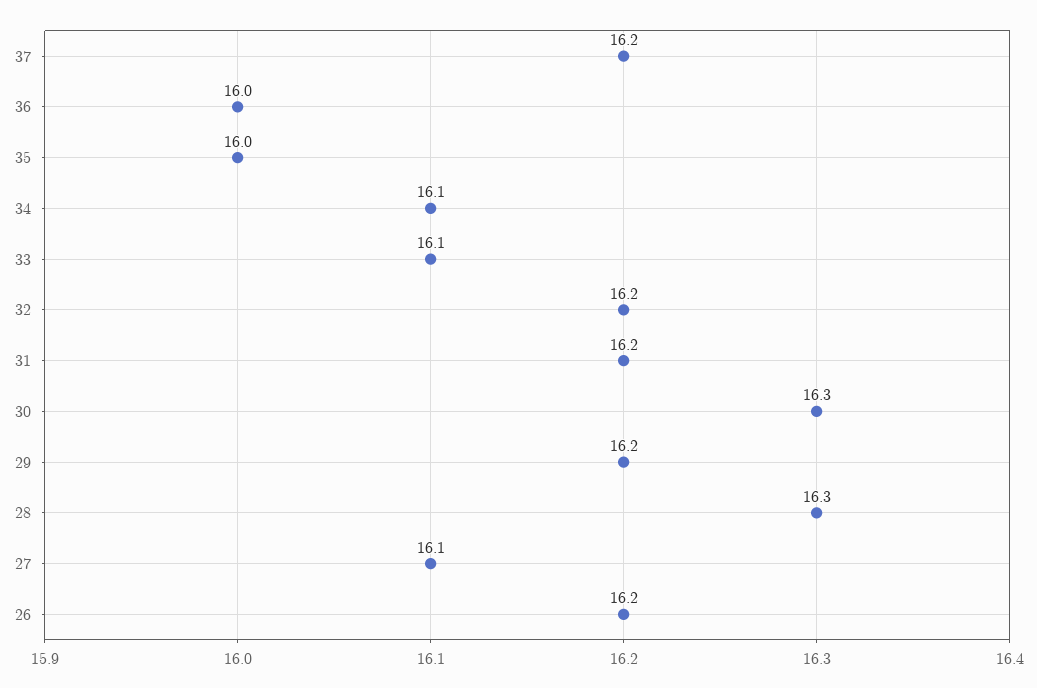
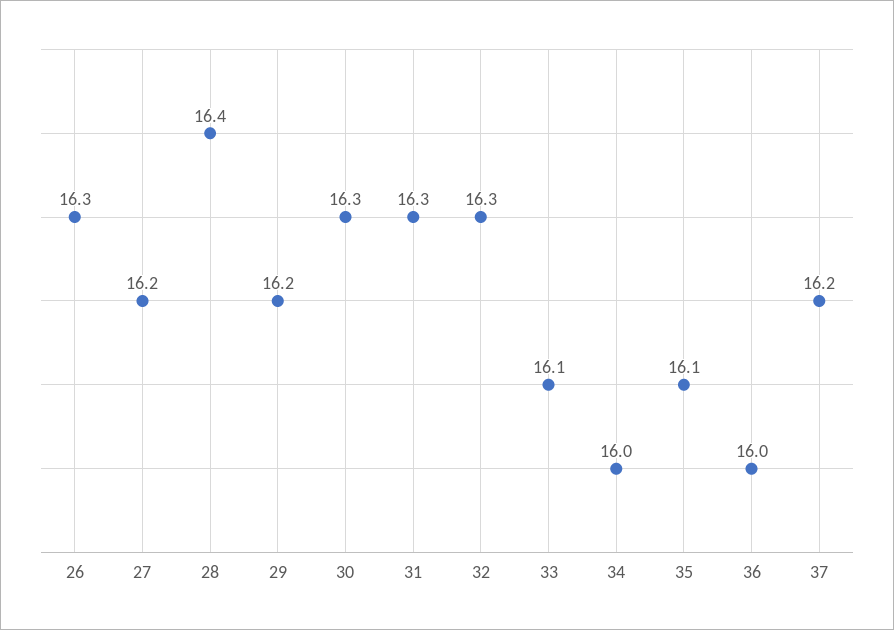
35: 16 -> 16.1
34: 16.1 -> 16
32: 16.2 -> 16.3
31: 16.2 -> 16.3
28: 16.3 -> 16.4
27: 16.1 -> 16.2
26: 16.2 -> 16.3

